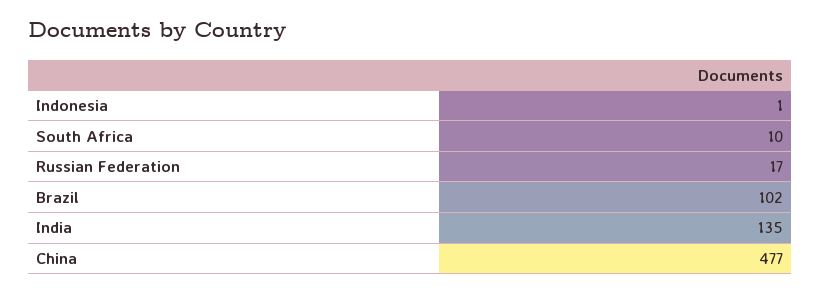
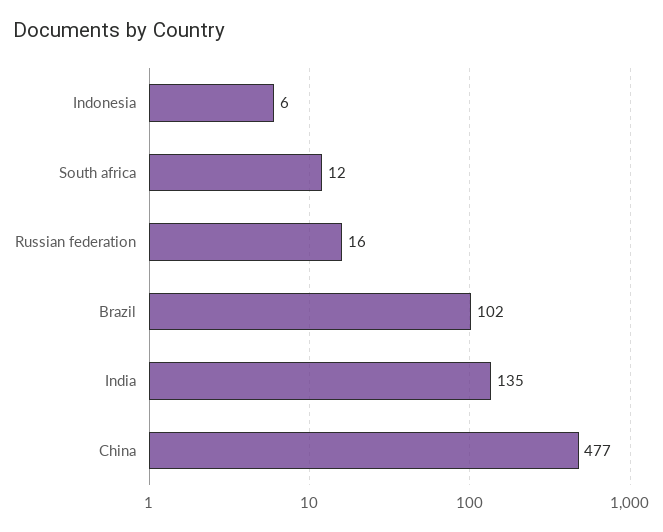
Indonesia: 1 -> 6
South Africa: 10 -> 12
Russian Federation: 17 -> 16

